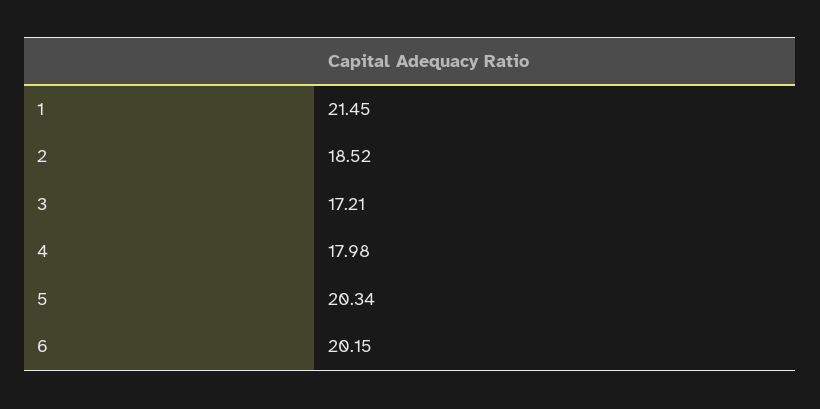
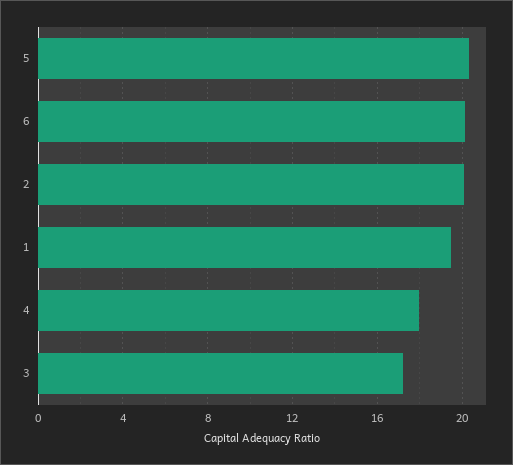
1: 21.45 -> 19.5
2: 18.52 -> 20

